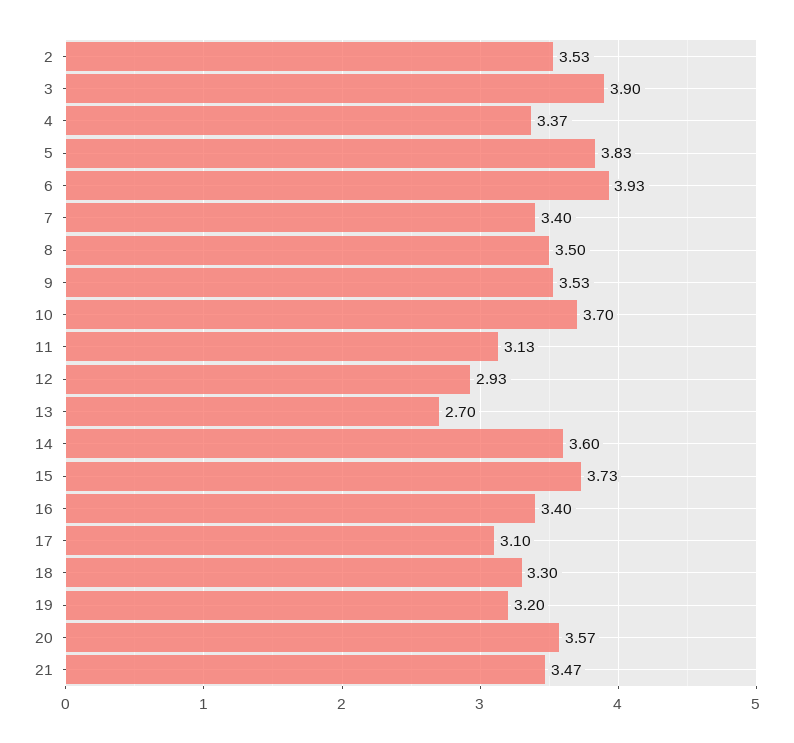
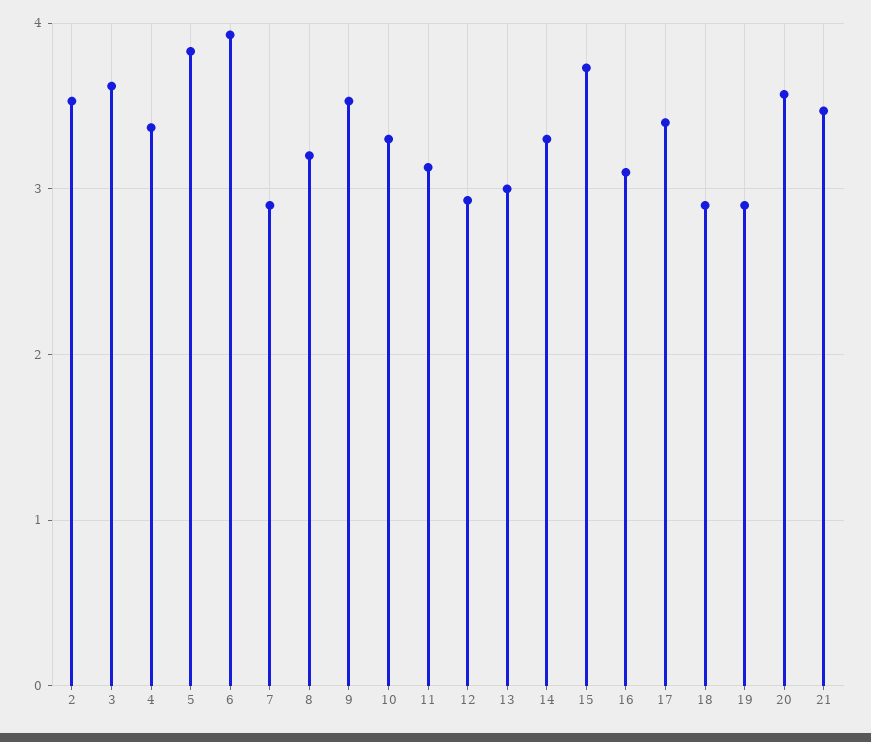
3: 3.9 -> 3.6
7: 3.4 -> 2.9
8: 3.5 -> 3.2
10: 3.7 -> 3.3
13: 2.7 -> 3
14: 3.6 -> 3.3
16: 3.4 -> 3.1
17: 3.1 -> 3.4
18: 3.3 -> 2.9
19: 3.2 -> 2.9

